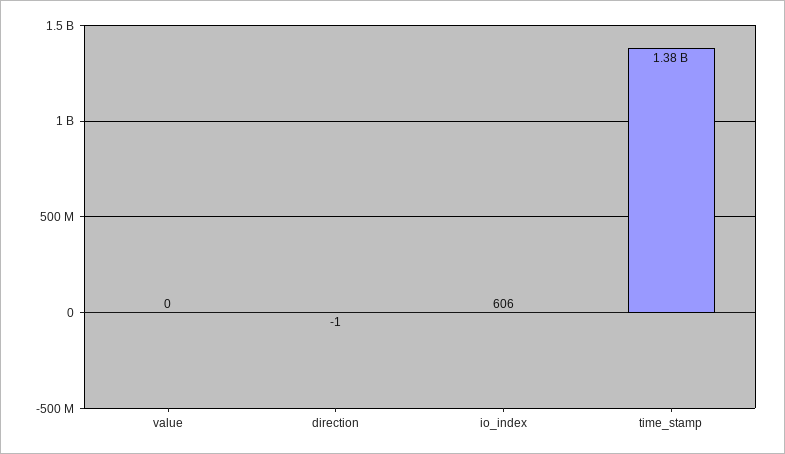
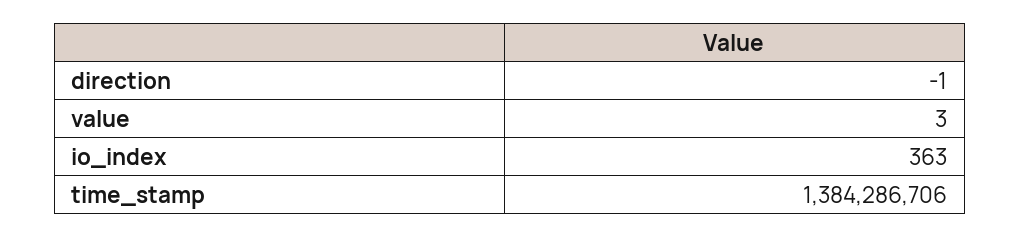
value: 0 -> 3
io_index: 606 -> 363

